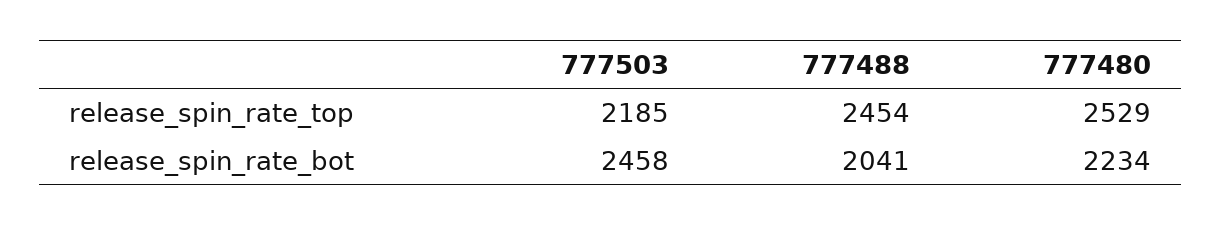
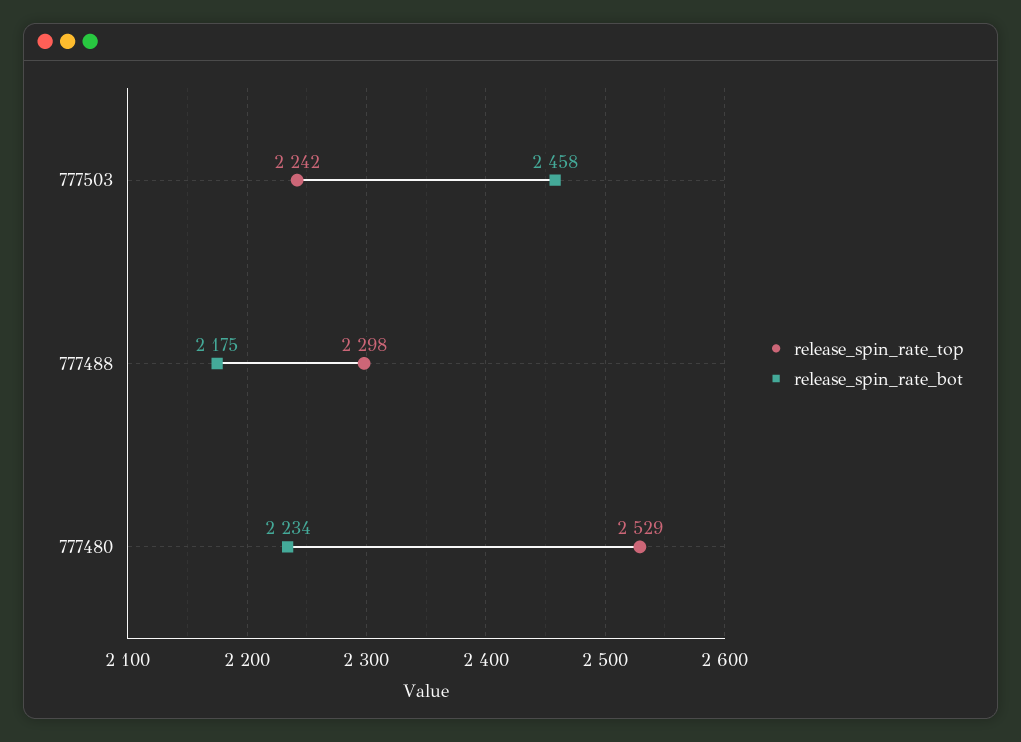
release_spin_rate_top, 777503: 2185 -> 2242
release_spin_rate_top, 777488: 2454 -> 2298
release_spin_rate_bot, 777488: 2041 -> 2175

